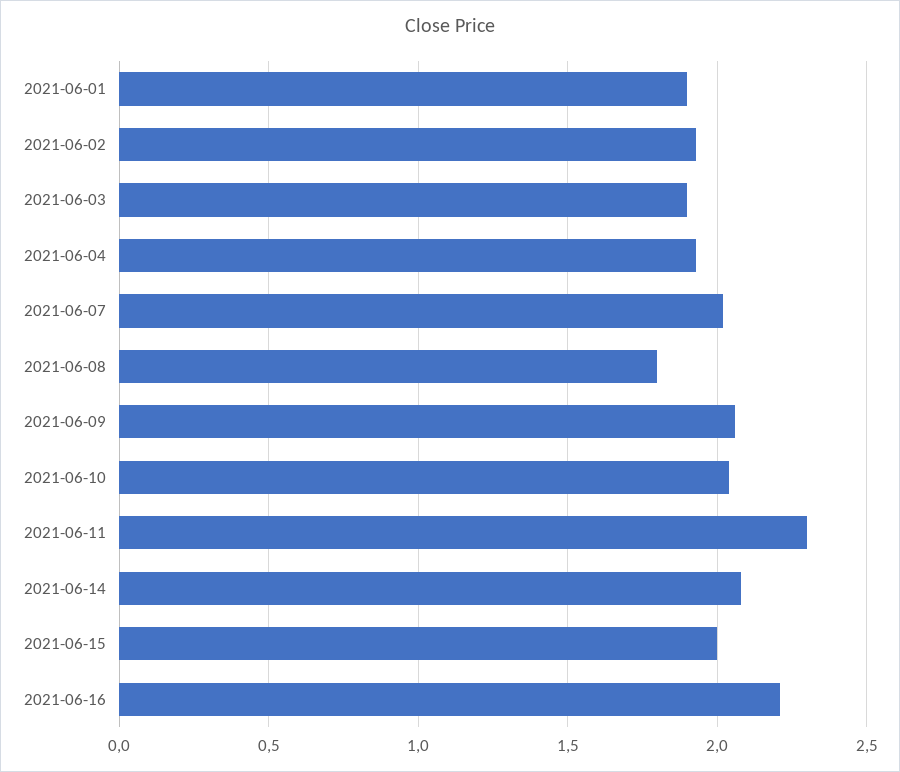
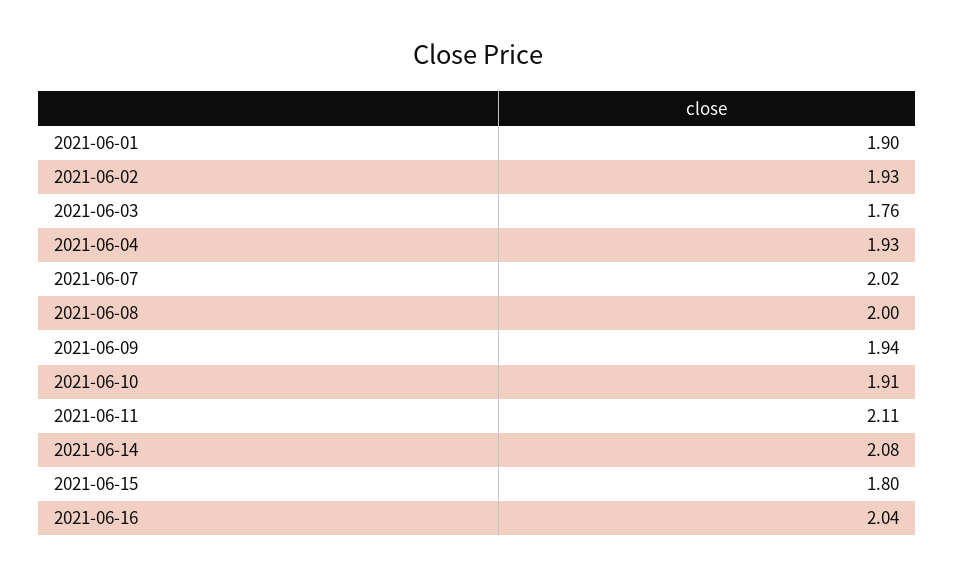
2021-06-03: 1.9 -> 1.76
2021-06-08: 1.8 -> 2
2021-06-09: 2.05 -> 1.94
2021-06-10: 2.05 -> 1.91
2021-06-11: 2.3 -> 2.11
2021-06-15: 2 -> 1.8
2021-06-16: 2.2 -> 2.04

